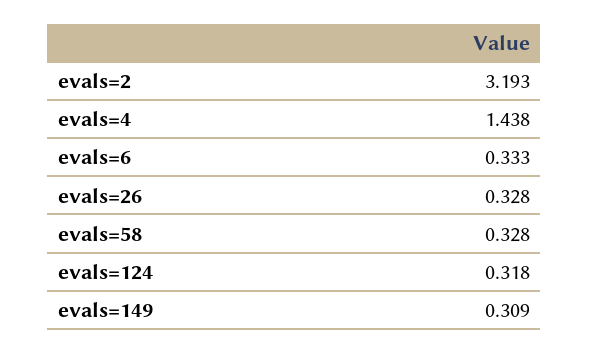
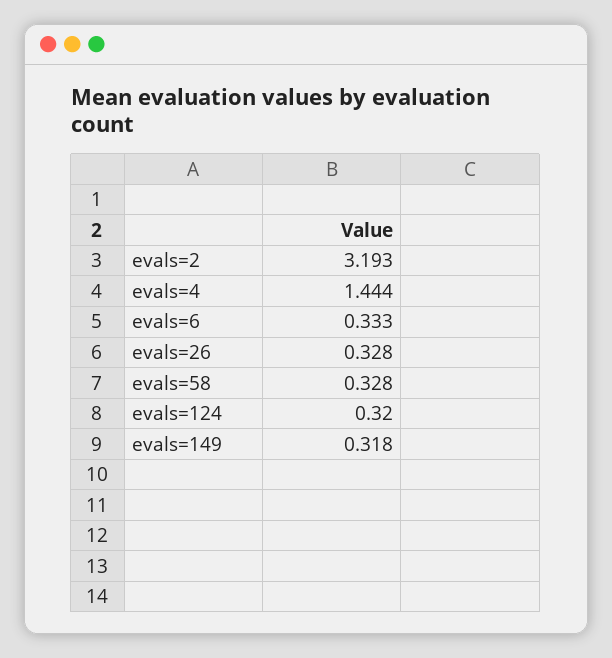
evals=4: 1.438 -> 1.444
evals=124: 0.318 -> 0.32
evals=149: 0.309 -> 0.318

